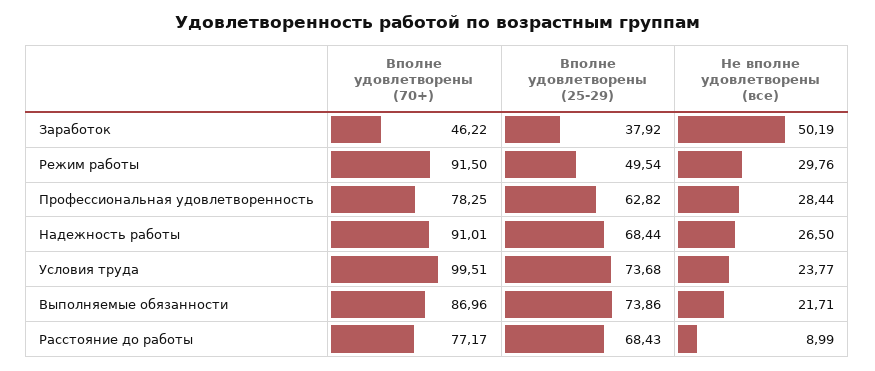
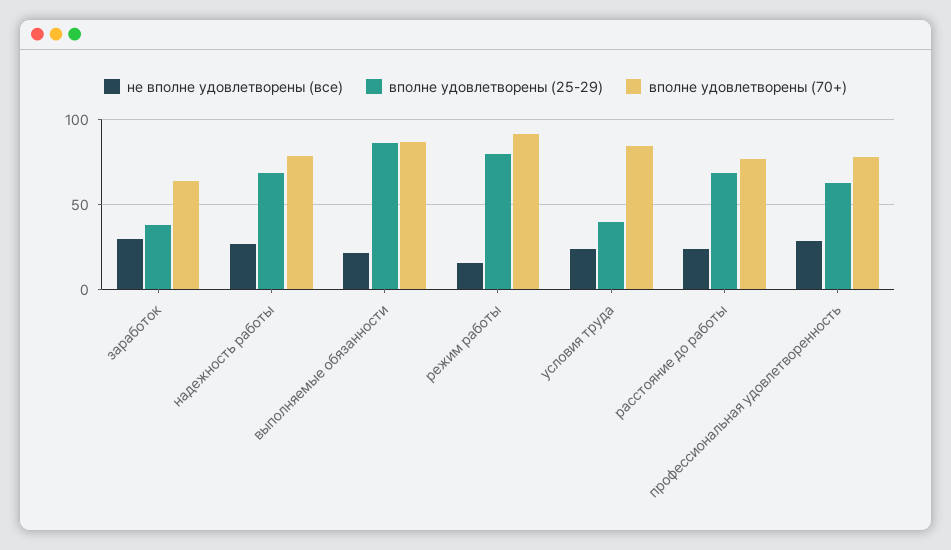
Вполне удовлетворены (70+), Заработок: 46.22 -> 65
Не вполне удовлетворены (все), Заработок: 50.19 -> 30
Вполне удовлетворены (25-29), Режим работы: 49.54 -> 80
Не вполне удовлетворены (все), Режим работы: 29.76 -> 15
Вполне удовлетворены (70+), Надежность работы: 91.01 -> 80
Вполне удовлетворены (70+), Условия труда: 99.51 -> 85
Вполне удовлетворены (25-29), Условия труда: 73.68 -> 40
Вполне удовлетворены (25-29), Выполняемые обязанности: 73.86 -> 85
Не вполне удовлетворены (все), Расстояние до работы: 8.99 -> 25

